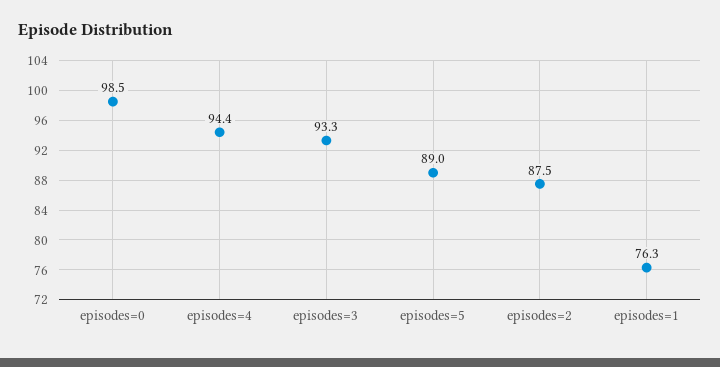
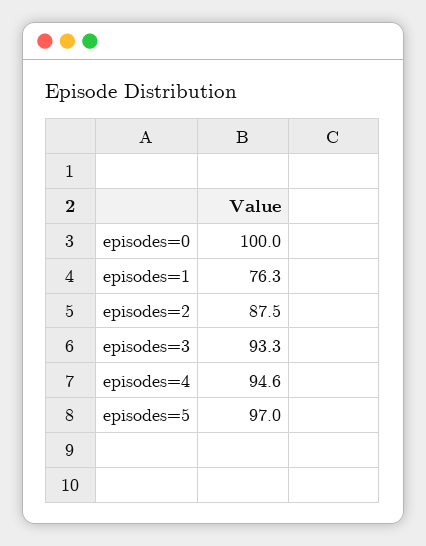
episodes=0: 98.5 -> 100
episodes=4: 94.4 -> 94.6
episodes=5: 89 -> 97

